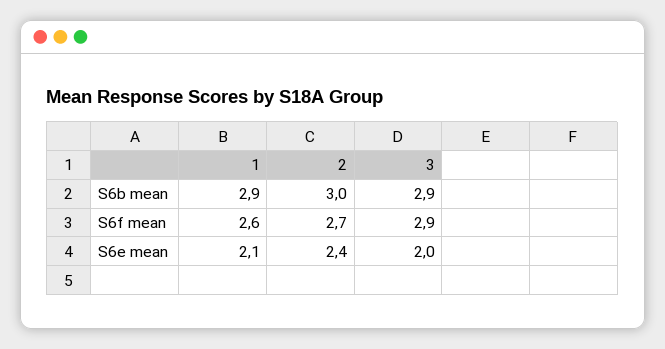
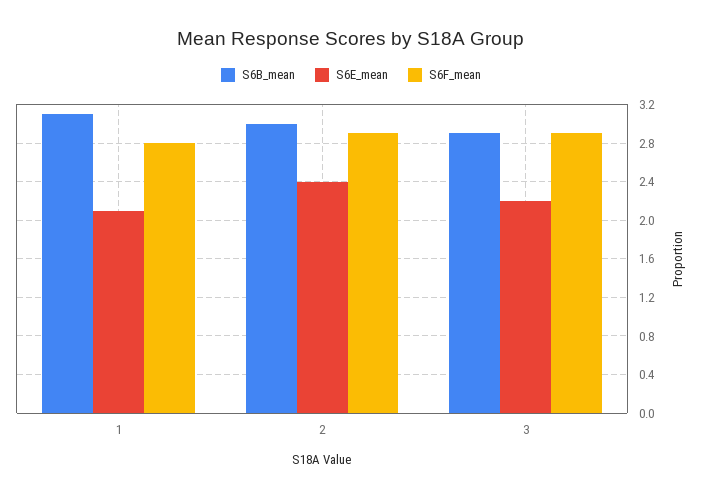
S6b mean, 1: 2.9 -> 3.1
S6f mean, 1: 2.6 -> 2.8
S6f mean, 2: 2.7 -> 2.9
S6e mean, 3: 2 -> 2.2

